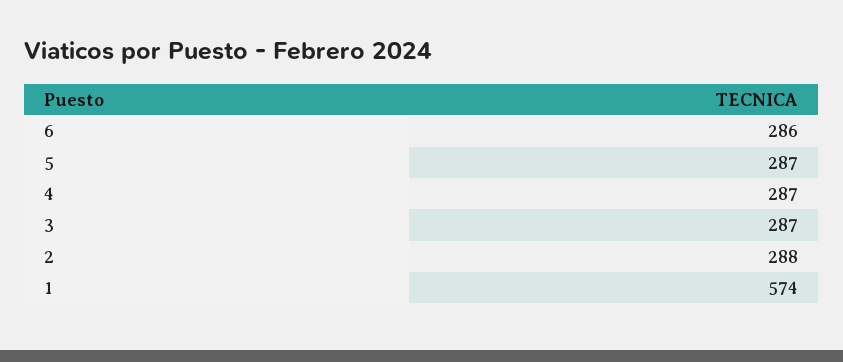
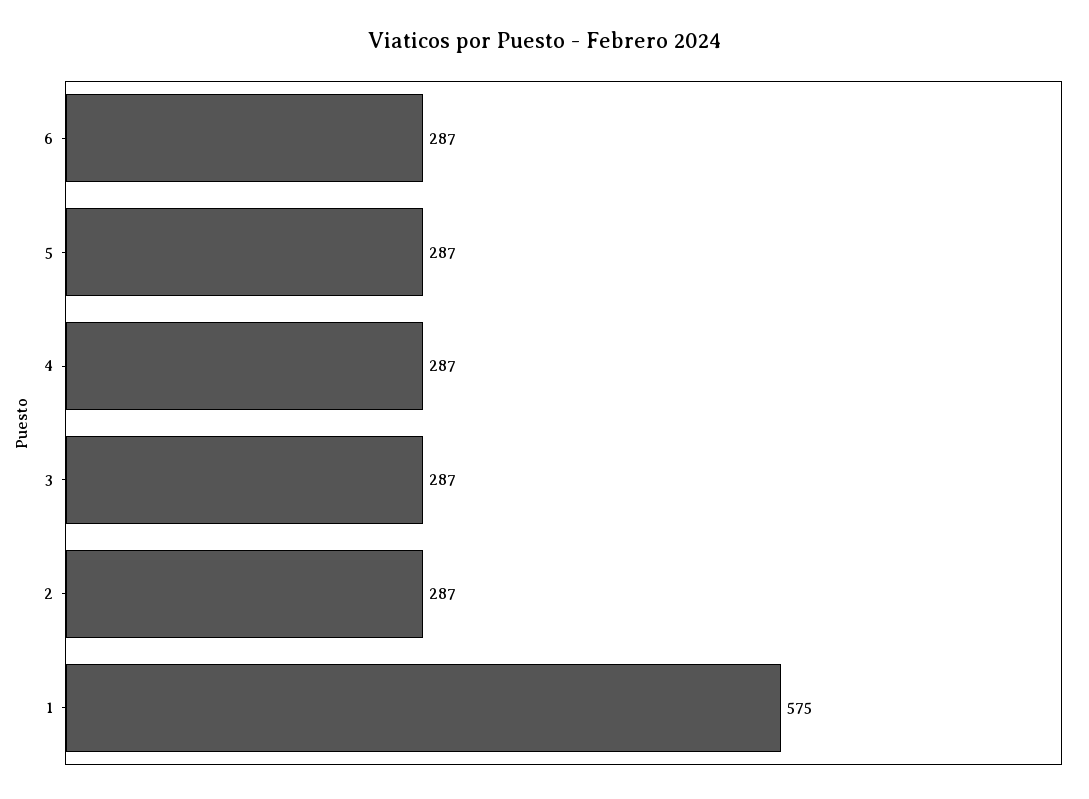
6: 286 -> 287
2: 288 -> 287
1: 574 -> 575

